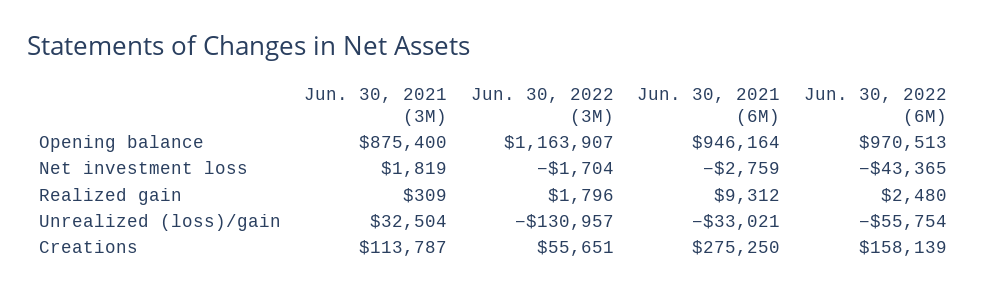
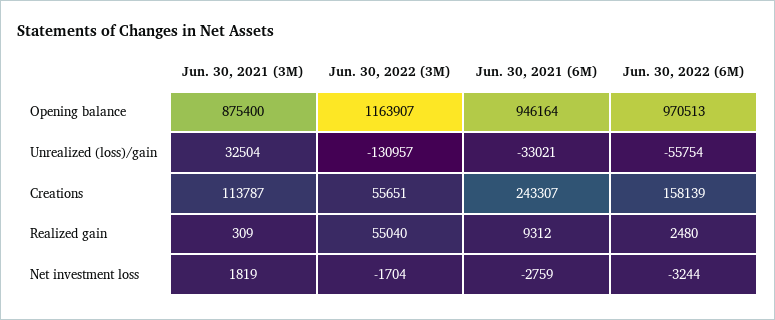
Jun. 30, 2022 (6M), Net investment loss: -43365 -> -3244
Jun. 30, 2022 (3M), Realized gain: 1796 -> 55040
Jun. 30, 2021 (6M), Creations: 275250 -> 243307

